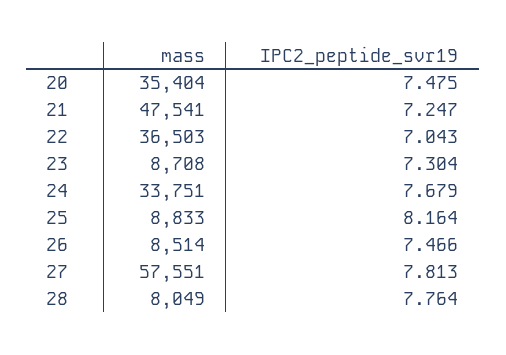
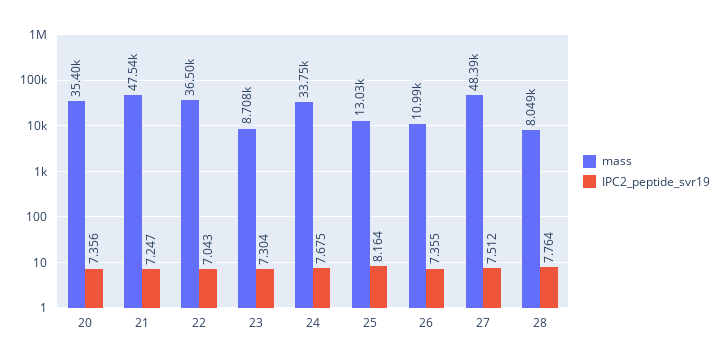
IPC2_peptide_svr19, 20: 7.475 -> 7.356
IPC2_peptide_svr19, 24: 7.679 -> 7.675
mass, 25: 8833 -> 13030
mass, 26: 8514 -> 10990
IPC2_peptide_svr19, 26: 7.466 -> 7.355
mass, 27: 57551 -> 48390
IPC2_peptide_svr19, 27: 7.813 -> 7.512

